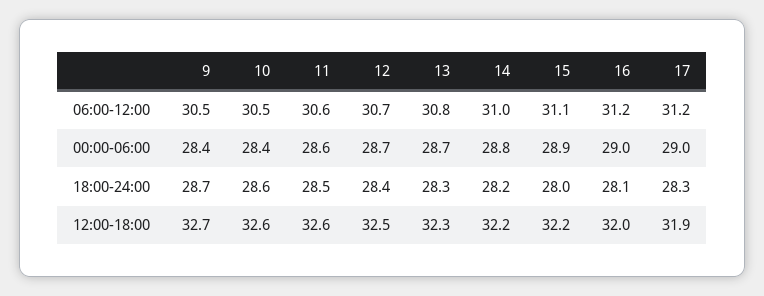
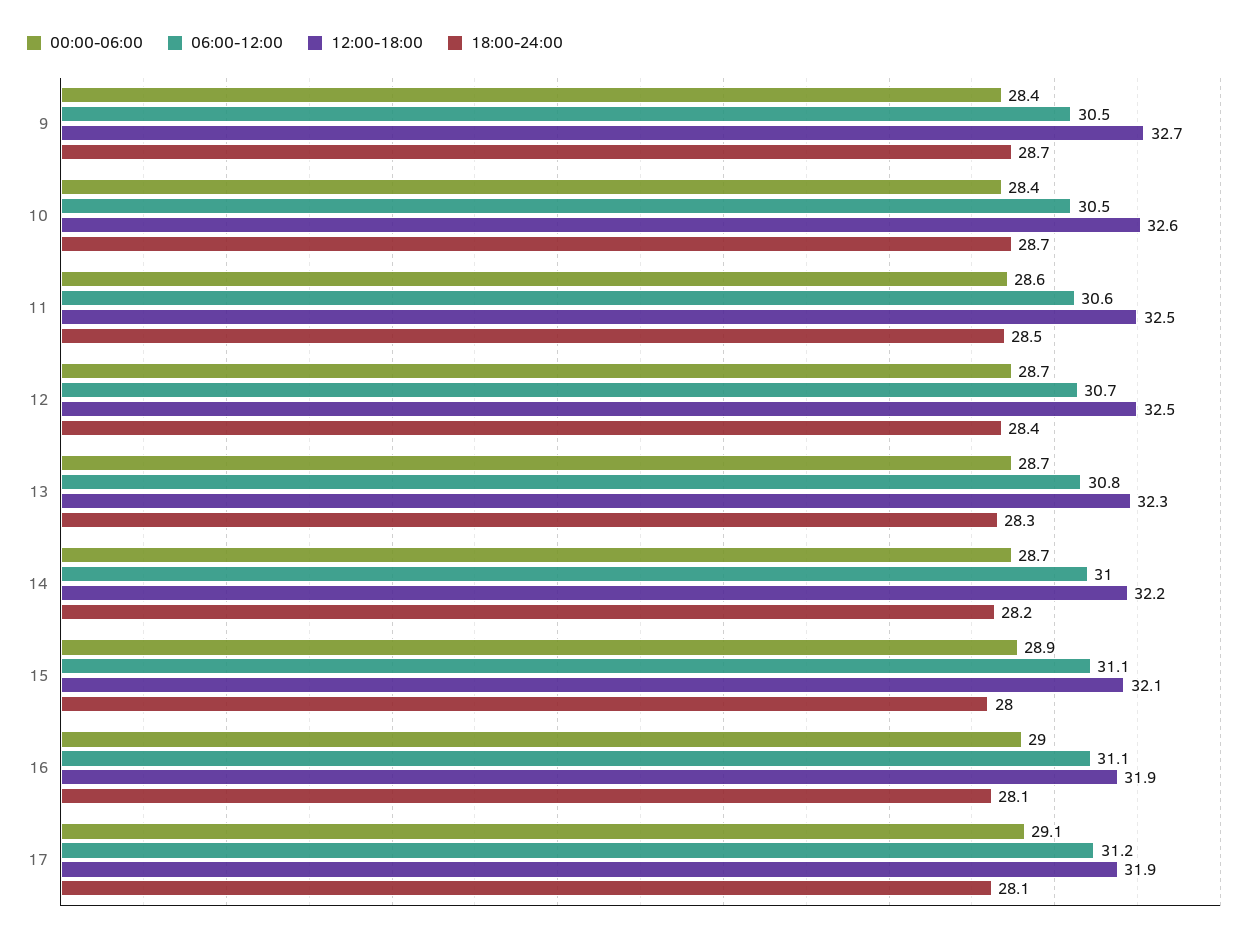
06:00-12:00, 16: 31.2 -> 31.1
00:00-06:00, 14: 28.8 -> 28.7
00:00-06:00, 17: 29 -> 29.1
18:00-24:00, 10: 28.6 -> 28.7
18:00-24:00, 17: 28.3 -> 28.1
12:00-18:00, 11: 32.6 -> 32.5
12:00-18:00, 15: 32.2 -> 32.1
12:00-18:00, 16: 32 -> 31.9

